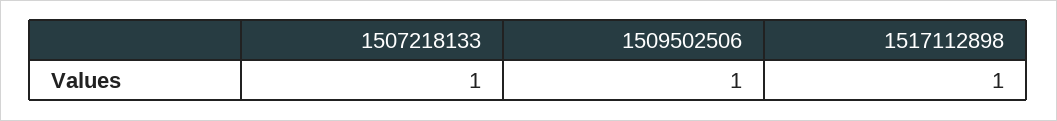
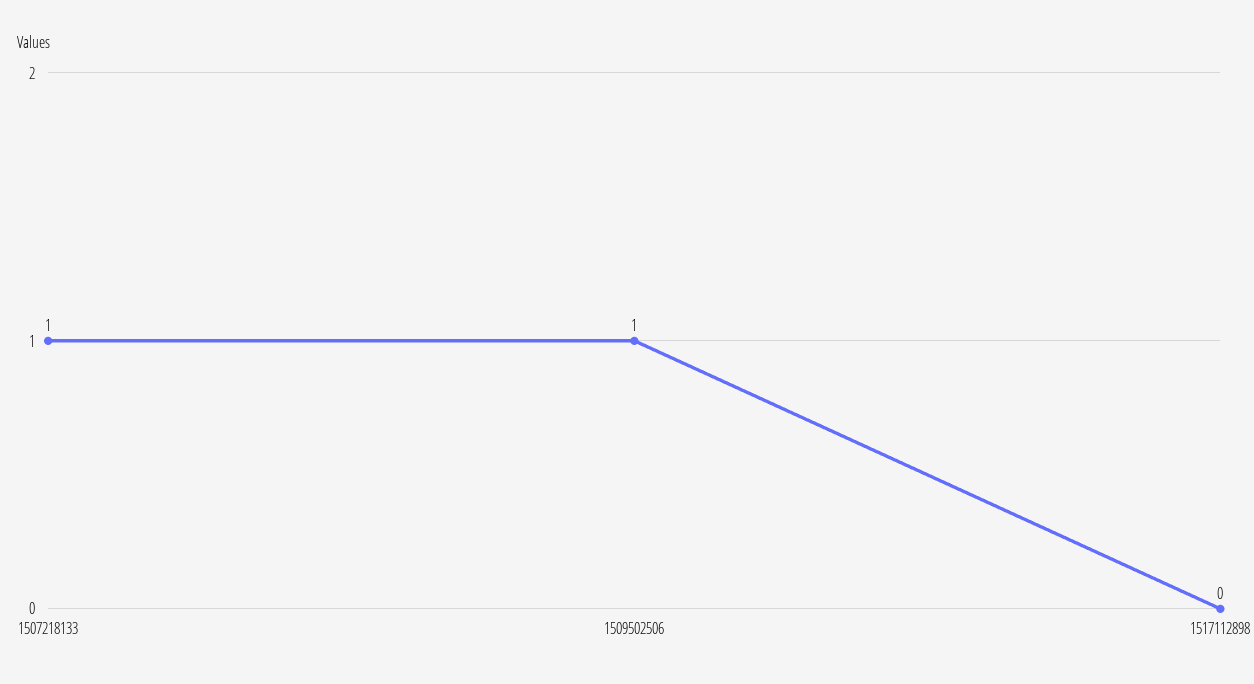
1517112898: 1 -> 0

